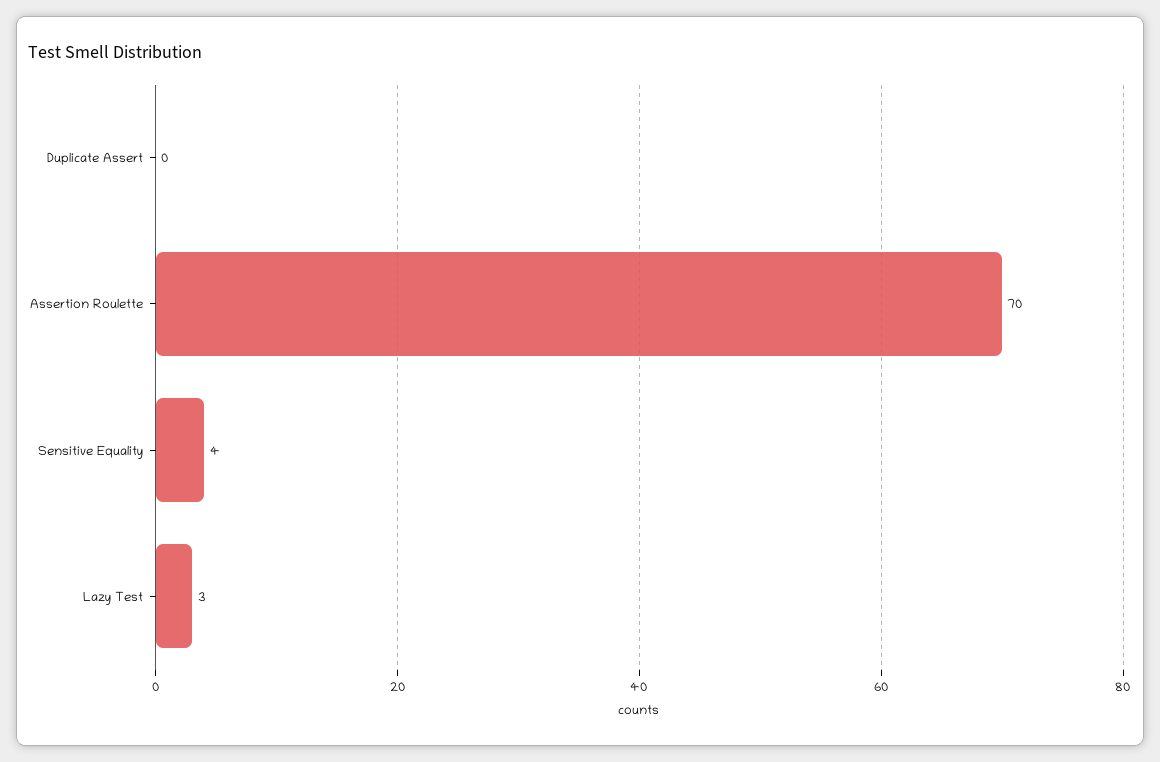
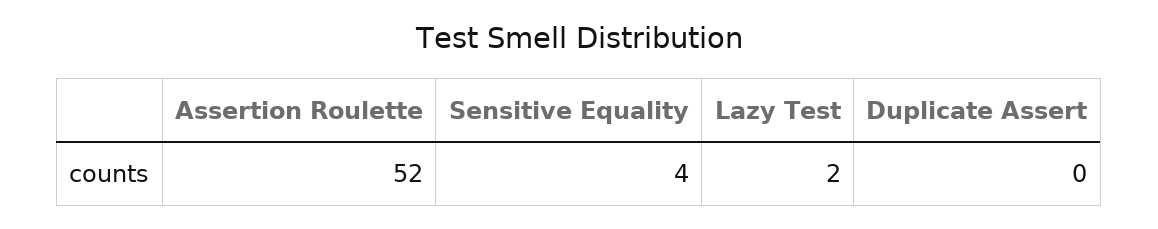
Assertion Roulette: 70 -> 52
Lazy Test: 3 -> 2

